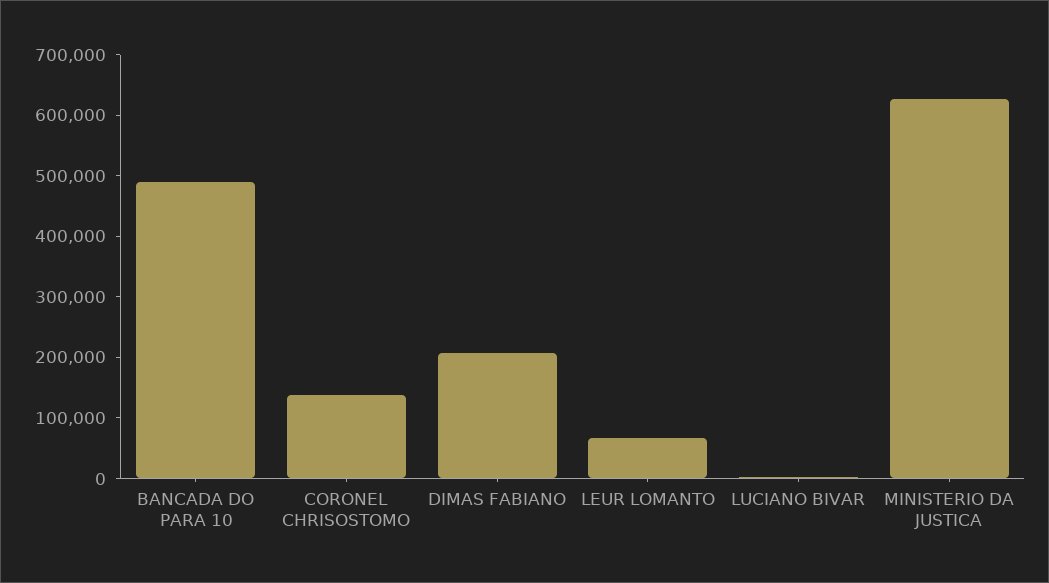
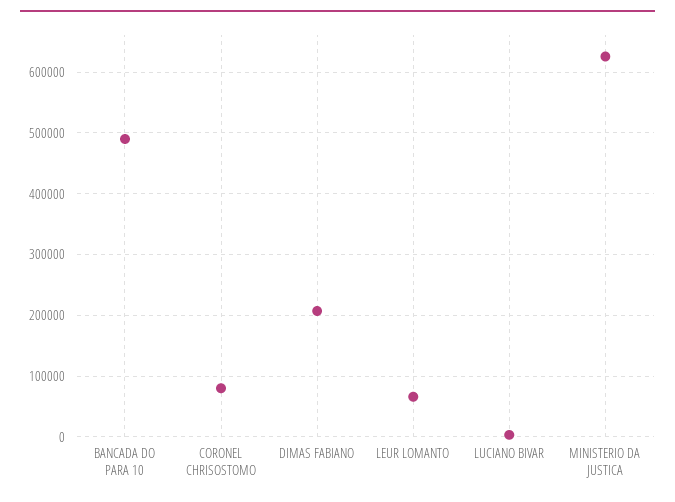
CORONEL CHRISOSTOMO: 140000 -> 80000

